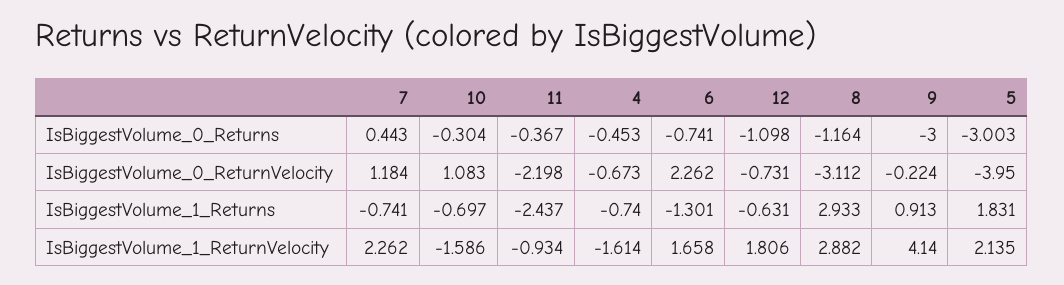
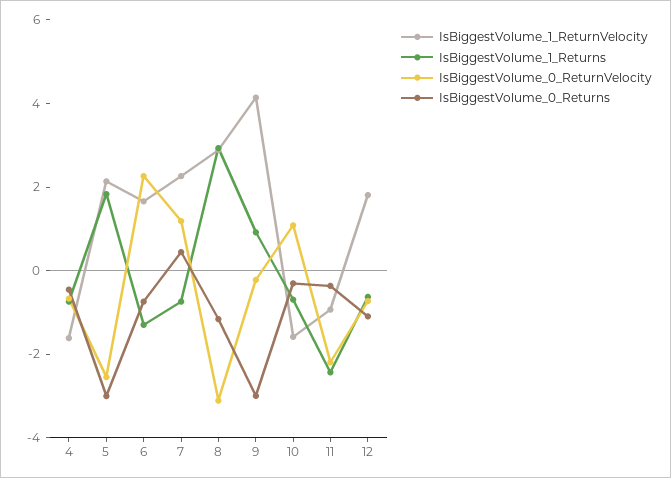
IsBiggestVolume_0_ReturnVelocity, 5: -3.95 -> -2.5

